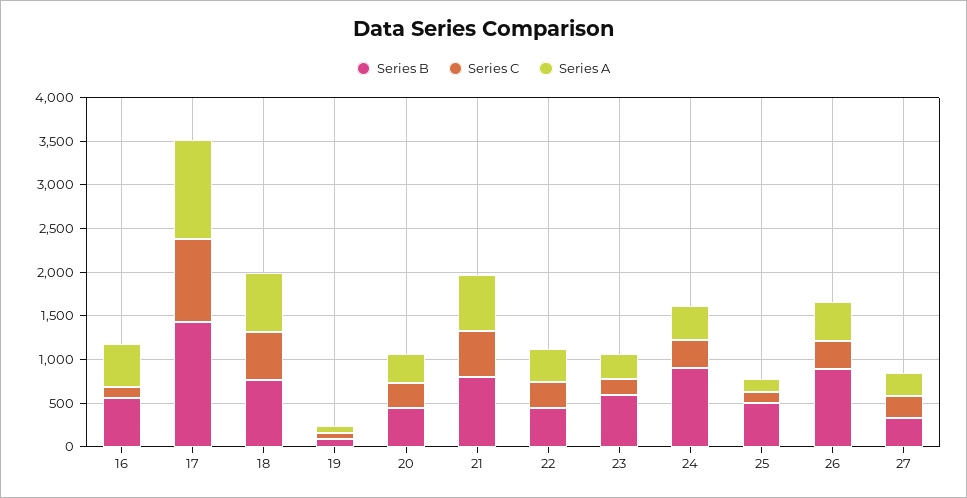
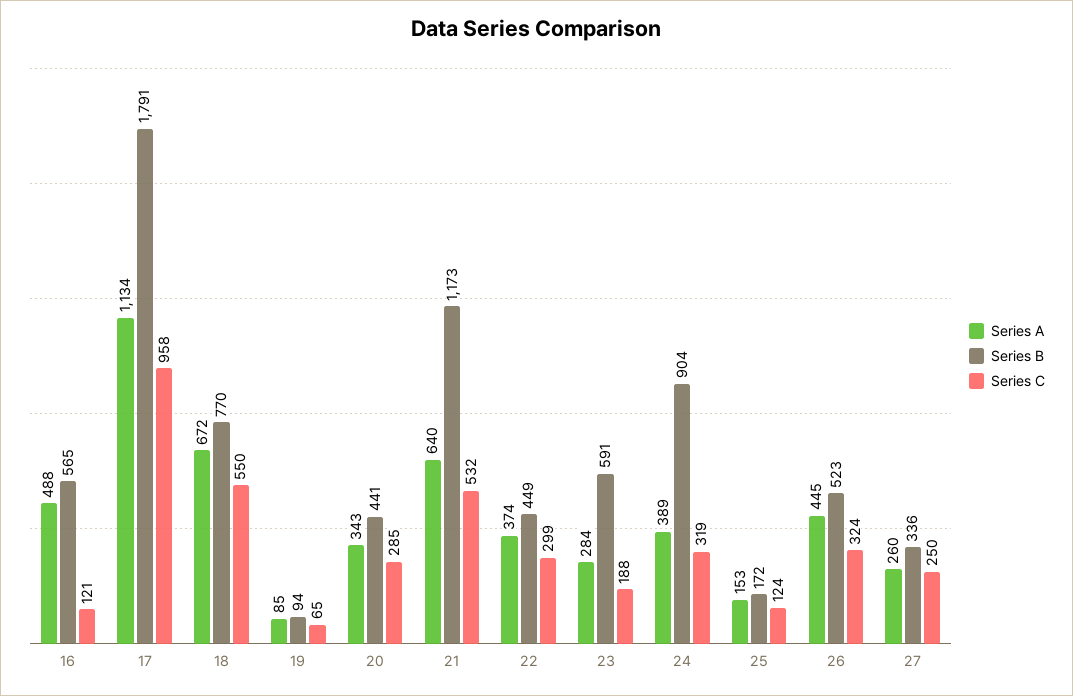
Series B, 17: 1400 -> 1791
Series B, 21: 800 -> 1173
Series B, 25: 500 -> 172
Series B, 26: 900 -> 523

